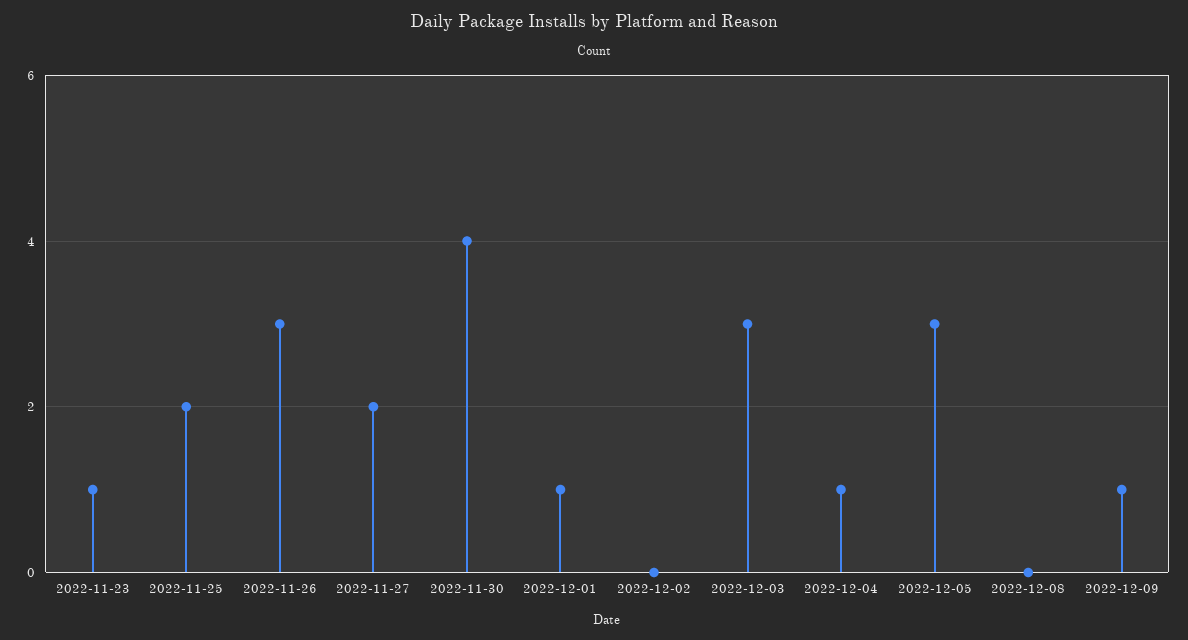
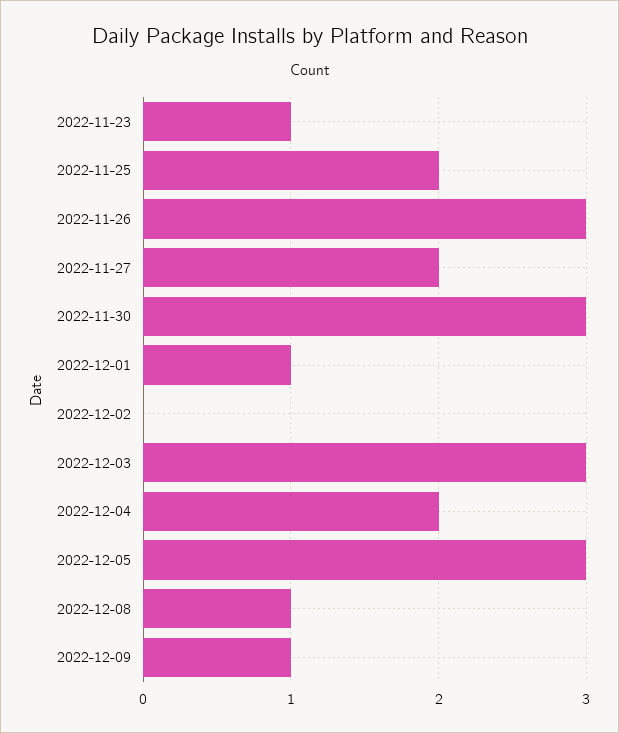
2022-11-30: 4 -> 3
2022-12-04: 1 -> 2
2022-12-08: 0 -> 1

